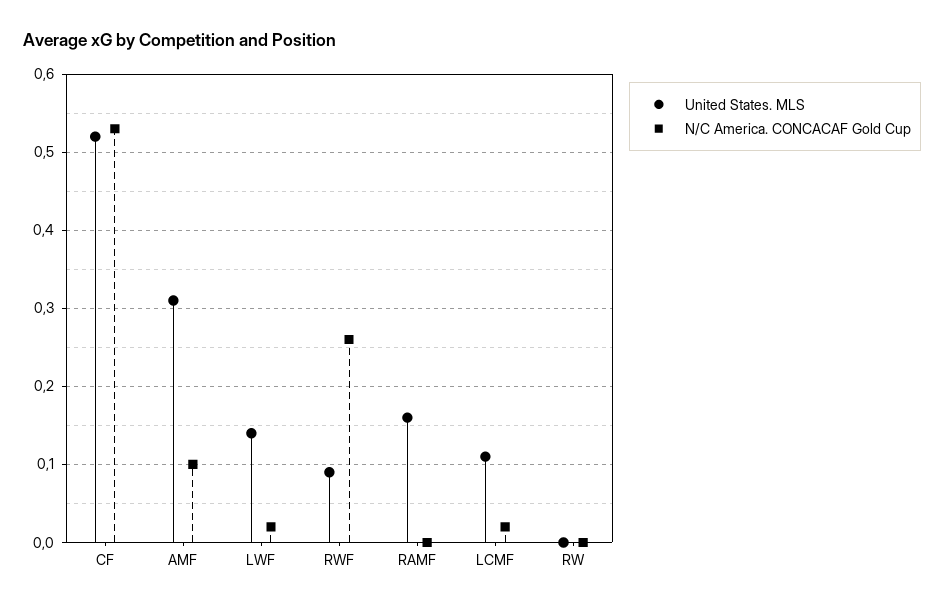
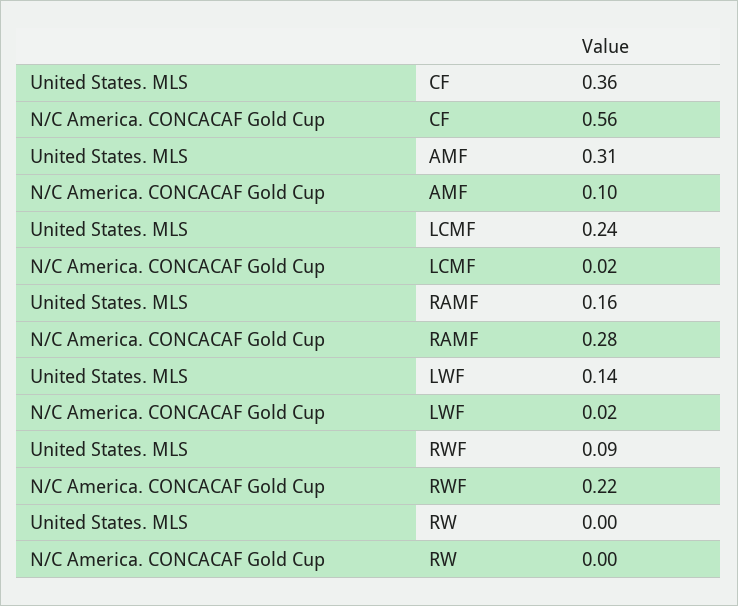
United States. MLS, CF: 0.52 -> 0.36
N/C America. CONCACAF Gold Cup, CF: 0.53 -> 0.56
N/C America. CONCACAF Gold Cup, RWF: 0.26 -> 0.22
N/C America. CONCACAF Gold Cup, RAMF: 0 -> 0.28
United States. MLS, LCMF: 0.11 -> 0.24

